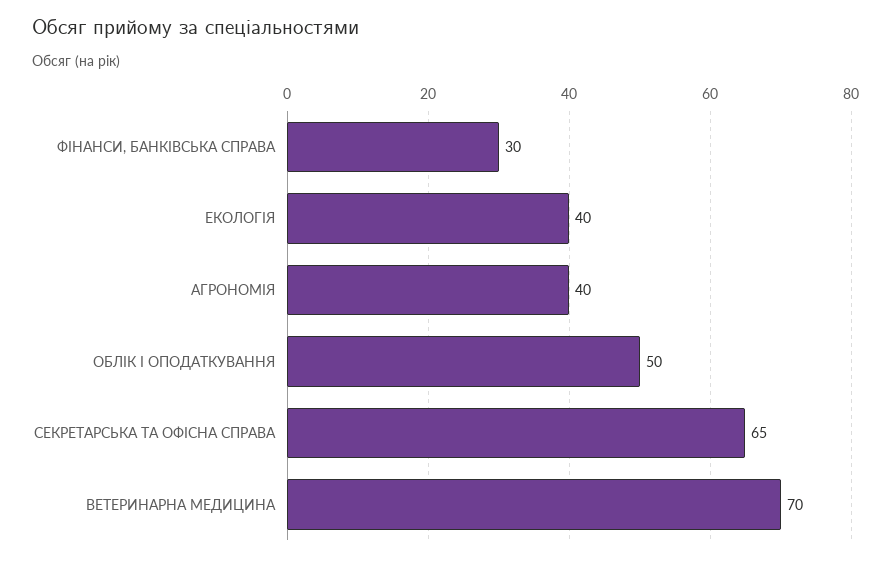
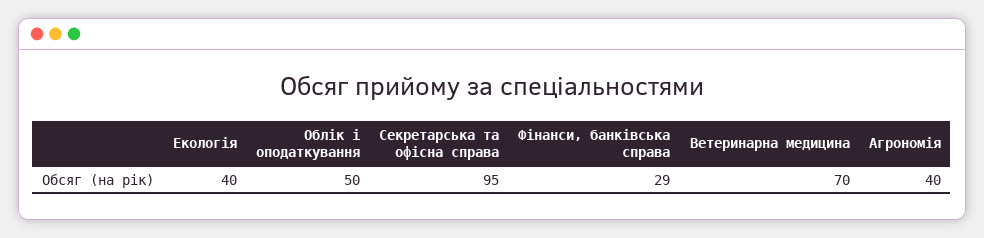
ФІНАНСИ, БАНКІВСЬКА СПРАВА: 30 -> 29
СЕКРЕТАРСЬКА ТА ОФІСНА СПРАВА: 65 -> 95

